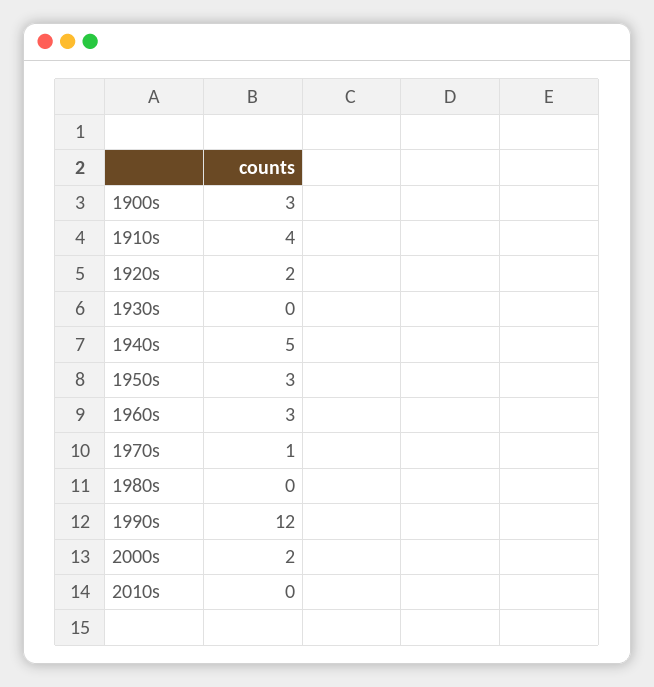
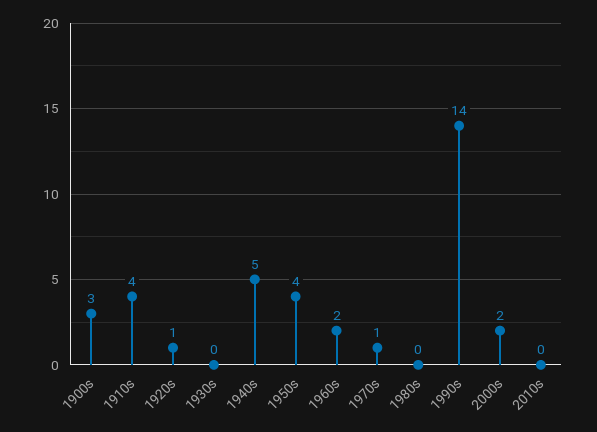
1920s: 2 -> 1
1950s: 3 -> 4
1960s: 3 -> 2
1990s: 12 -> 14

